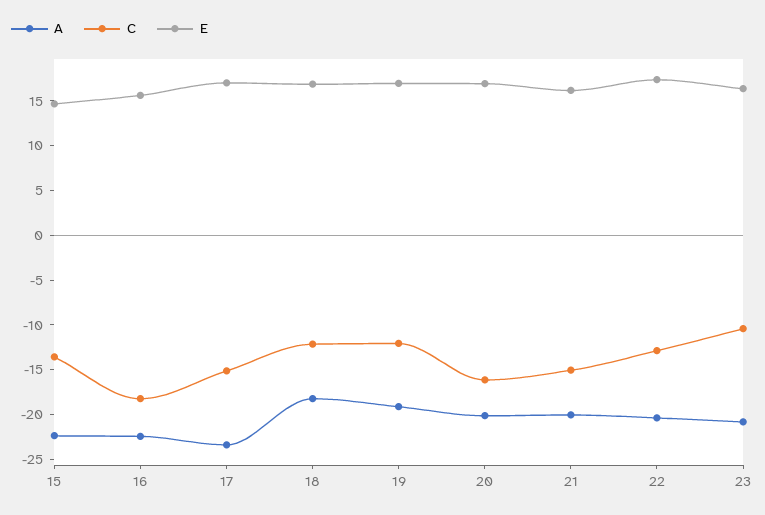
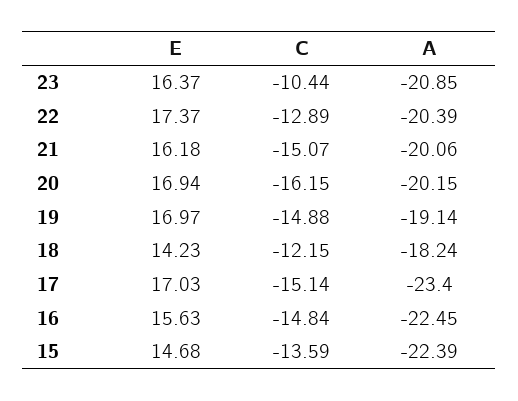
C, 16: -18 -> -14.84
E, 18: 17 -> 14.23
C, 19: -12 -> -14.88

